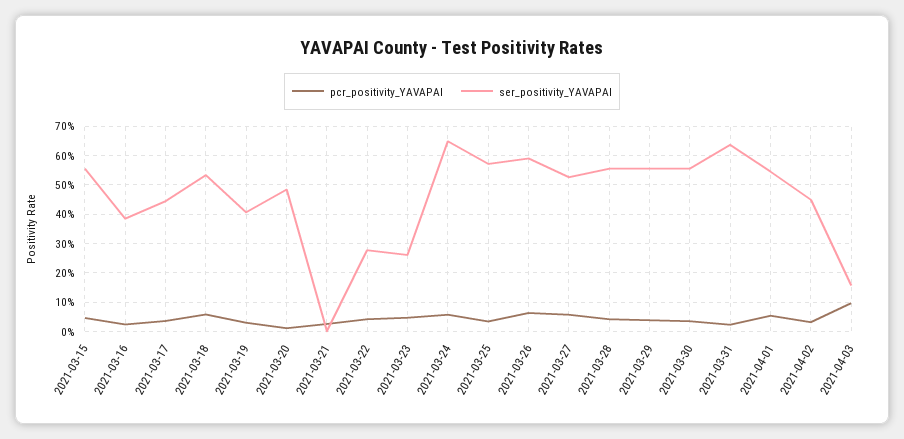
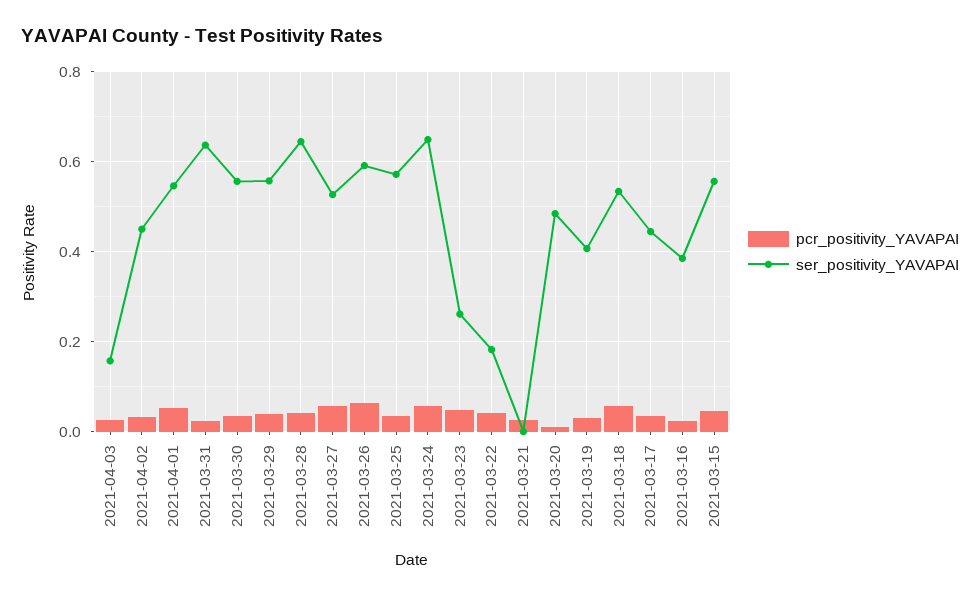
ser_positivity_YAVAPAI, 2021-03-22: 0.275 -> 0.18
ser_positivity_YAVAPAI, 2021-03-28: 0.55 -> 0.64
pcr_positivity_YAVAPAI, 2021-04-03: 0.1 -> 0.02

